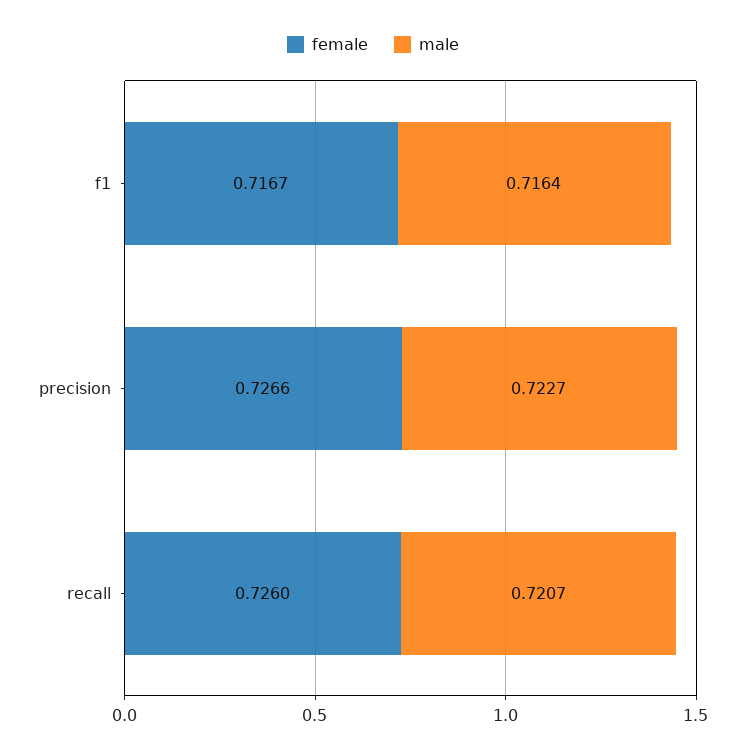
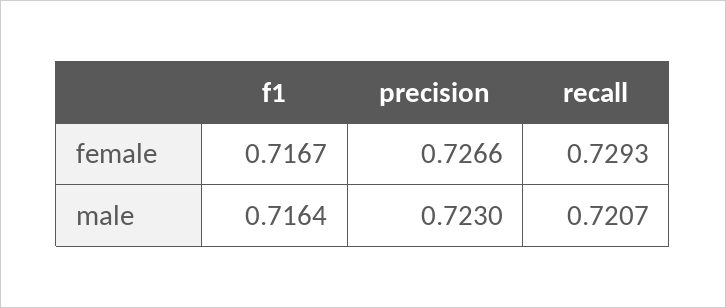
male, precision: 0.7227 -> 0.723
female, recall: 0.726 -> 0.7293

